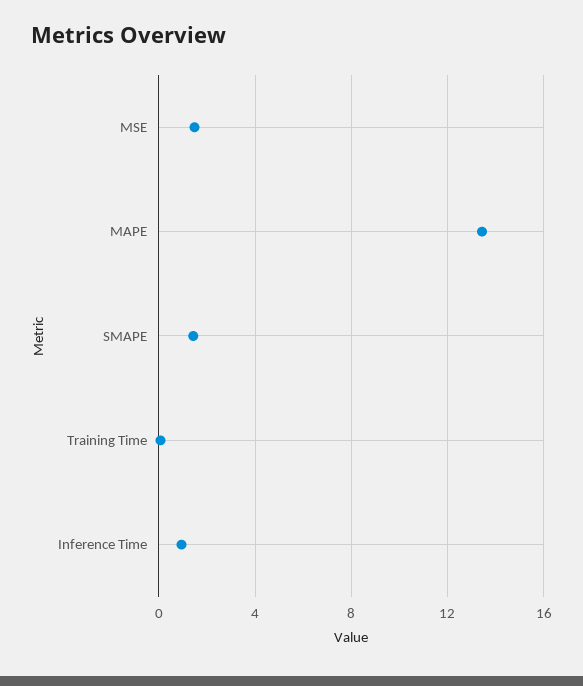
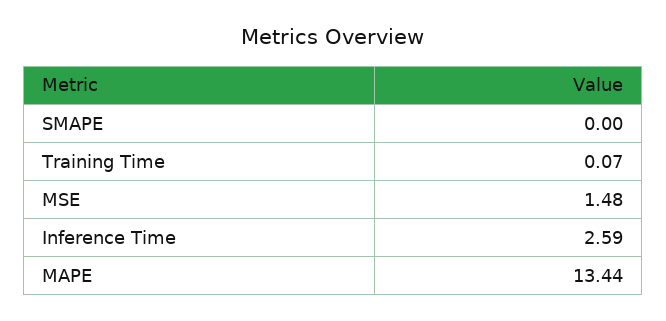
SMAPE: 1.5 -> 0
Inference Time: 1 -> 2.59

